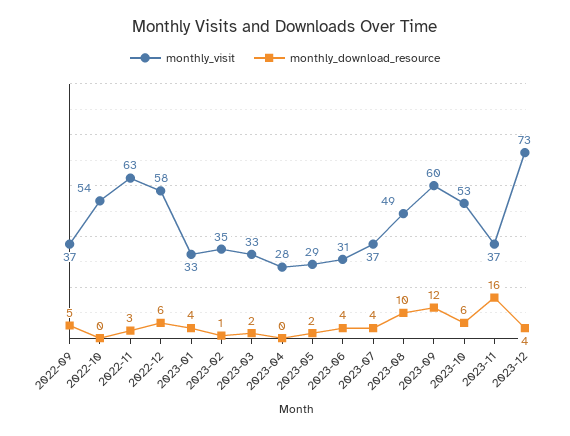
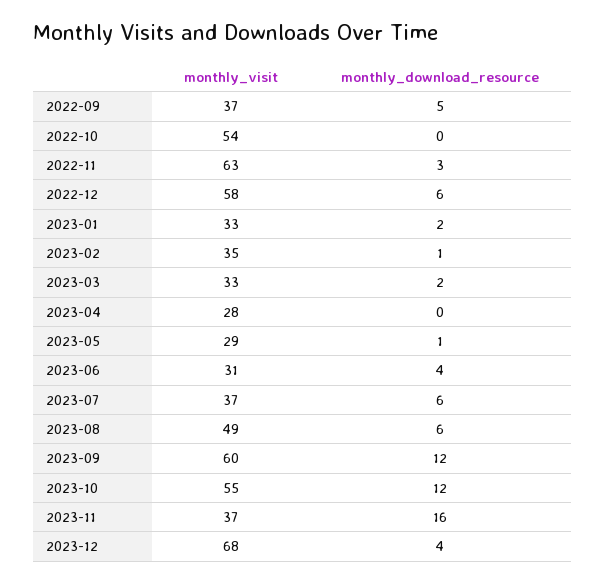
monthly_download_resource, 2023-01: 4 -> 2
monthly_download_resource, 2023-05: 2 -> 1
monthly_download_resource, 2023-07: 4 -> 6
monthly_download_resource, 2023-08: 10 -> 6
monthly_visit, 2023-10: 53 -> 55
monthly_download_resource, 2023-10: 6 -> 12
monthly_visit, 2023-12: 73 -> 68

